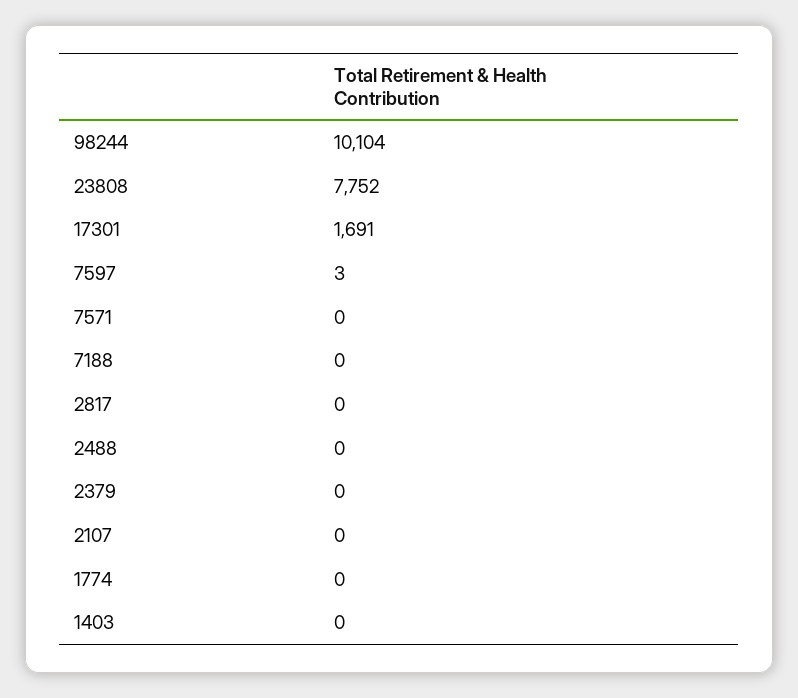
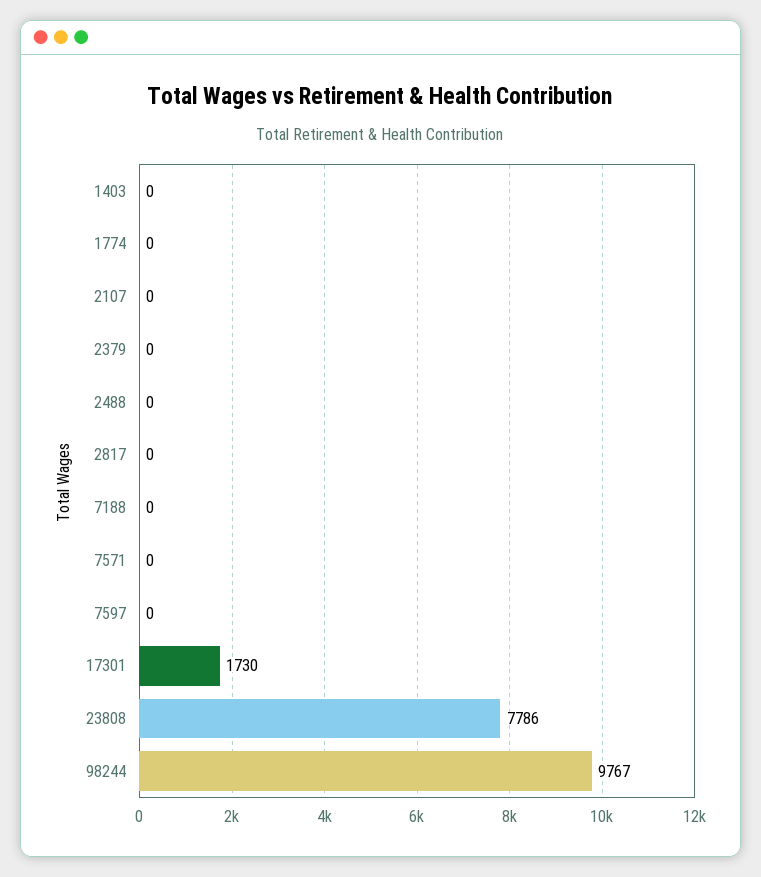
98244: 10104 -> 9767
23808: 7752 -> 7786
17301: 1691 -> 1730
7597: 3 -> 0

